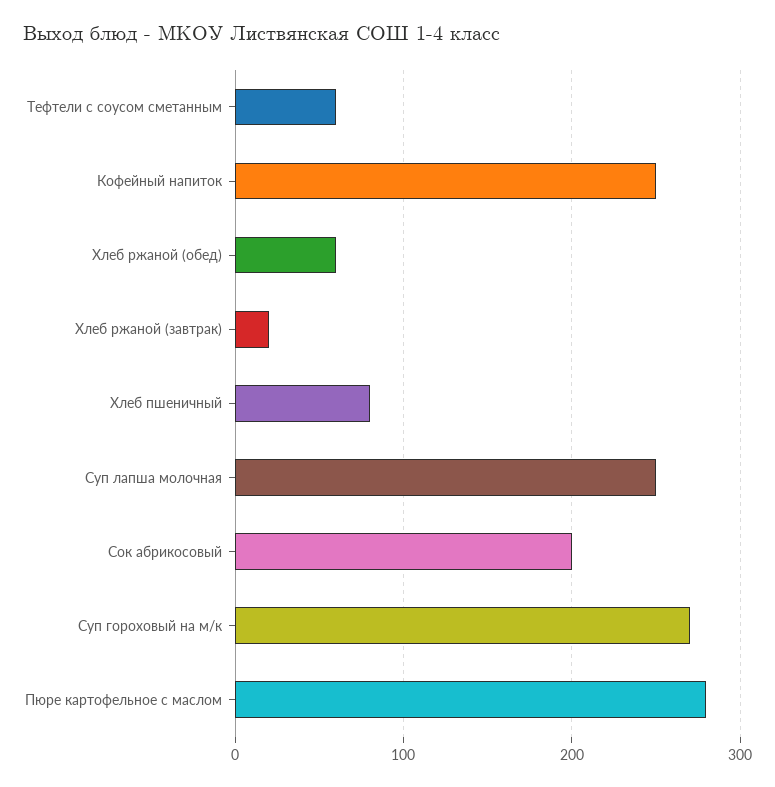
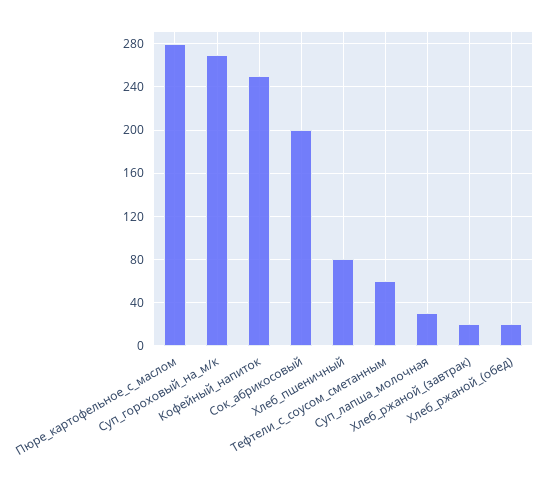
Хлеб ржаной (обед): 60 -> 20
Суп лапша молочная: 250 -> 30

